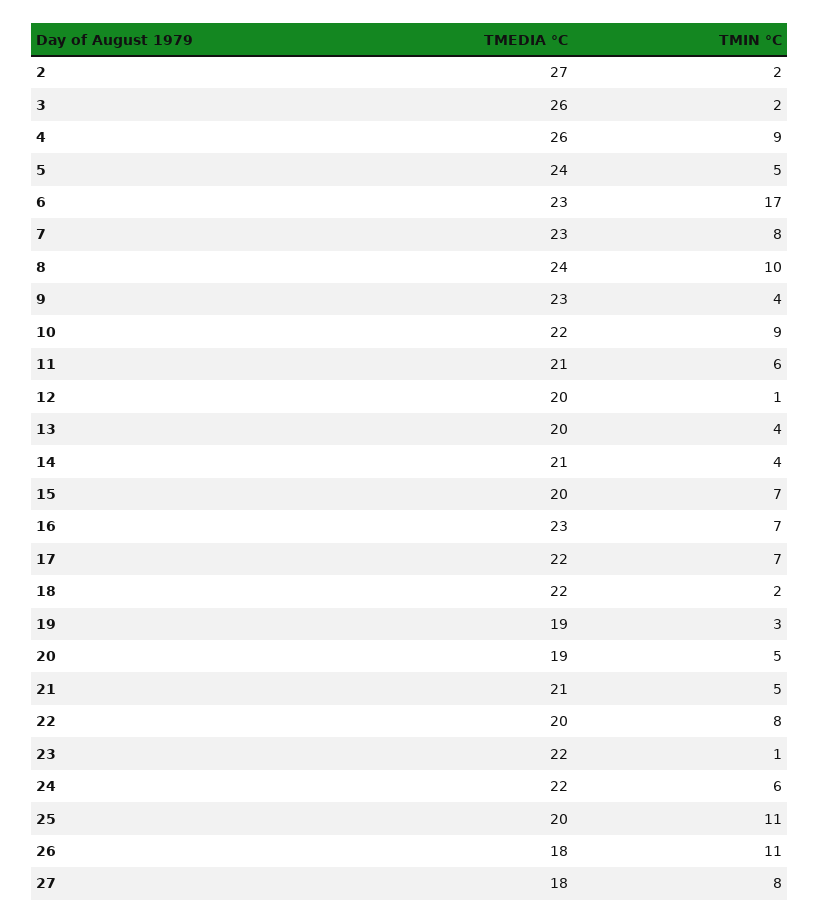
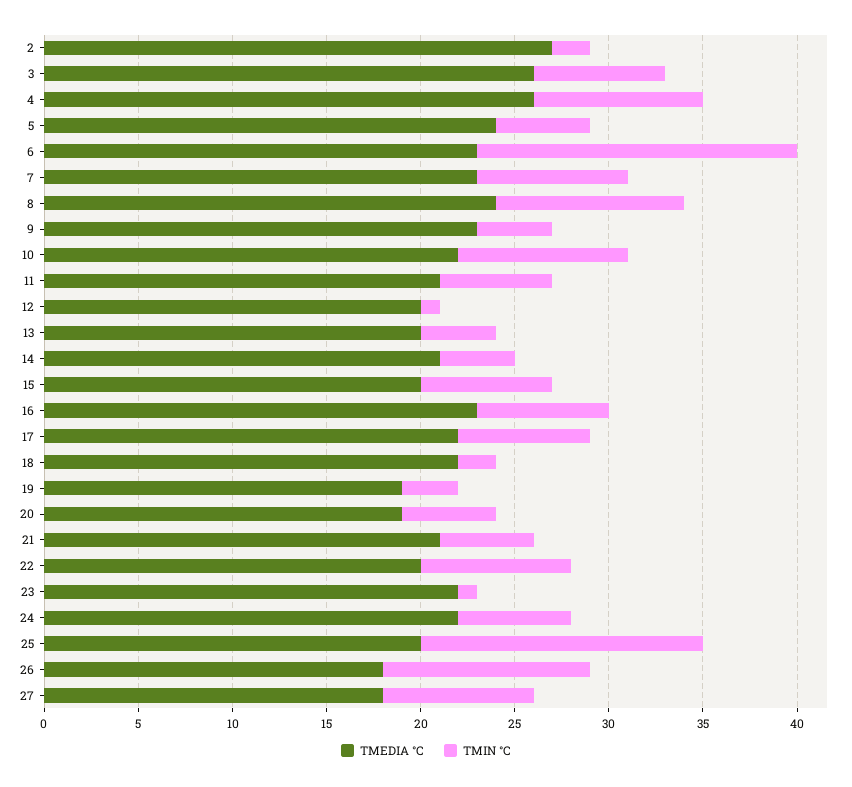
TMIN °C, 3: 2 -> 7
TMIN °C, 25: 11 -> 15

